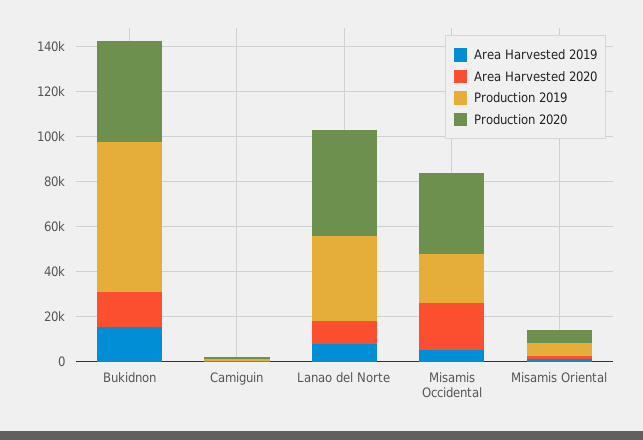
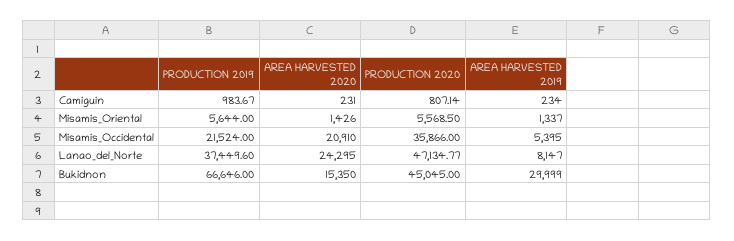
Area Harvested 2019, Bukidnon: 15000 -> 29999
Area Harvested 2020, Lanao del Norte: 10000 -> 24295

